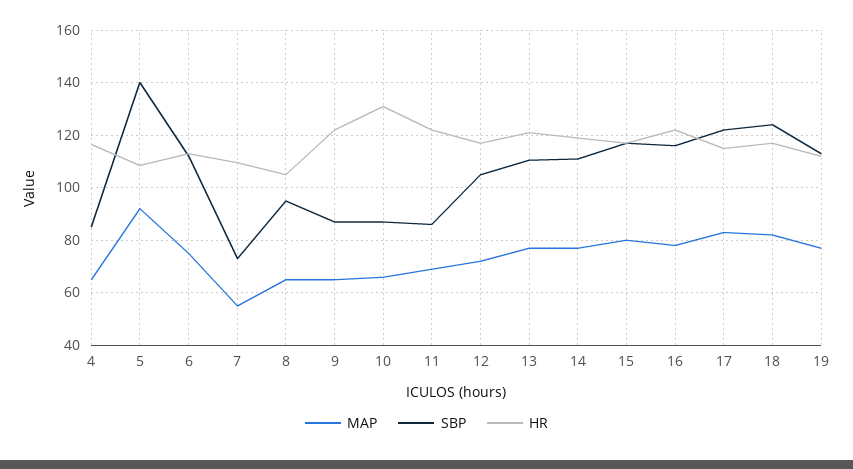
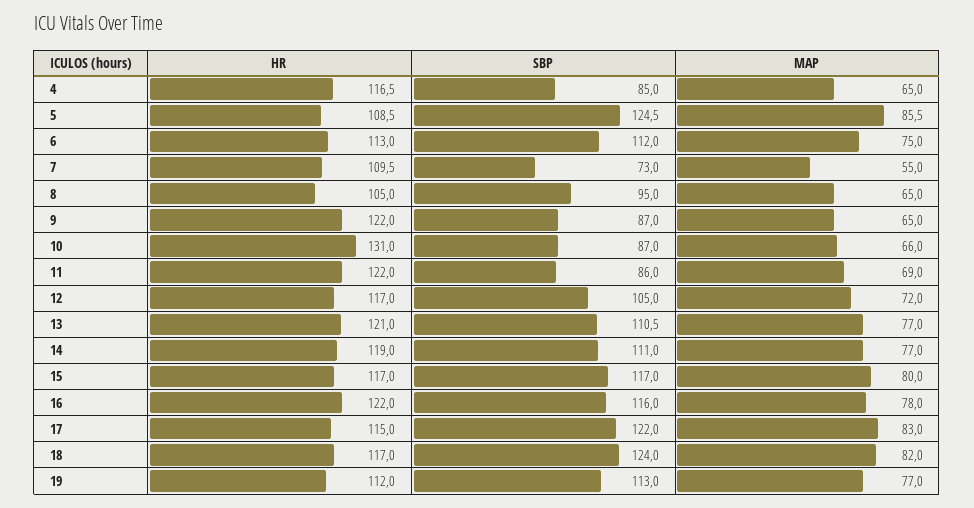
MAP, 5: 92.5 -> 85.5
SBP, 5: 140 -> 124.5

